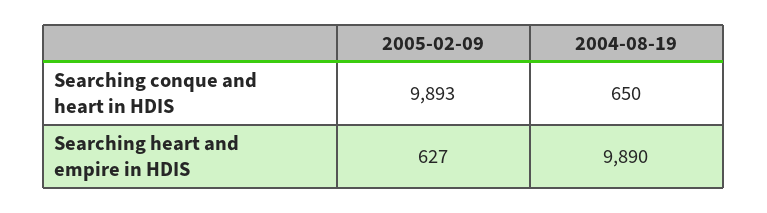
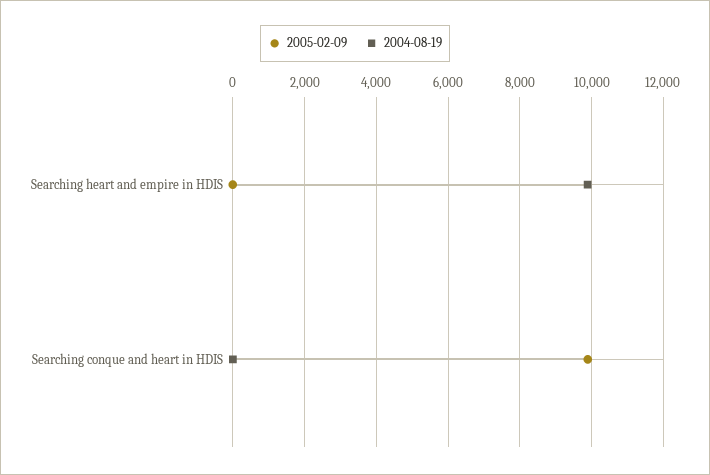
2004-08-19, Searching conque and heart in HDIS: 650 -> 0
2005-02-09, Searching heart and empire in HDIS: 627 -> 0

